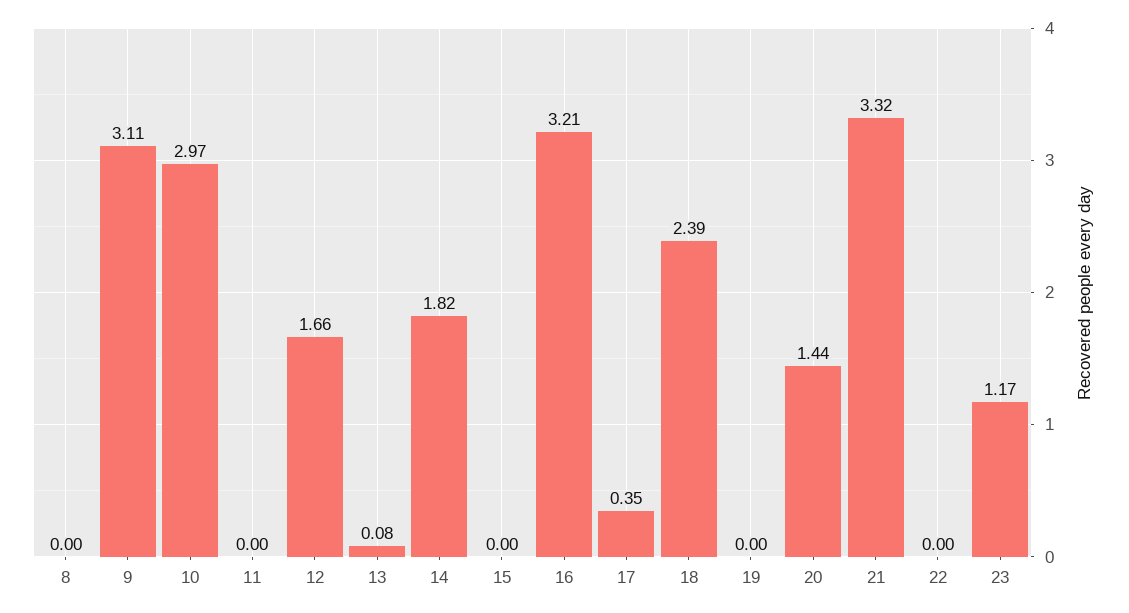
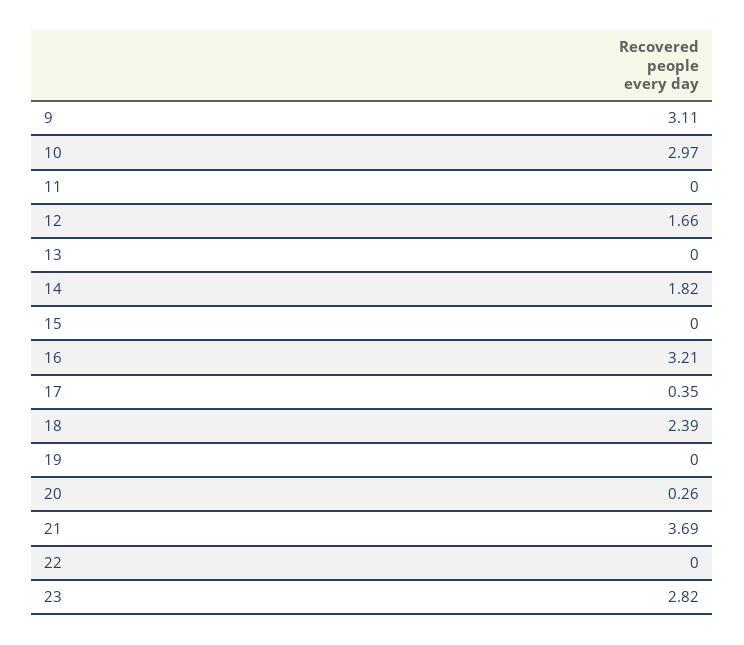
8: 0 -> none
13: 0.08 -> 0
20: 1.44 -> 0.26
21: 3.32 -> 3.69
23: 1.17 -> 2.82

